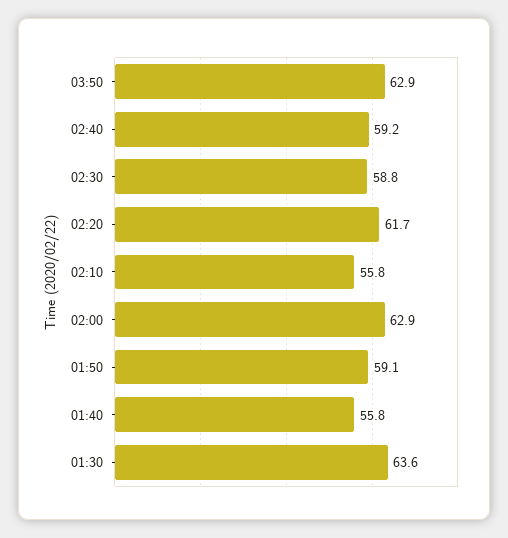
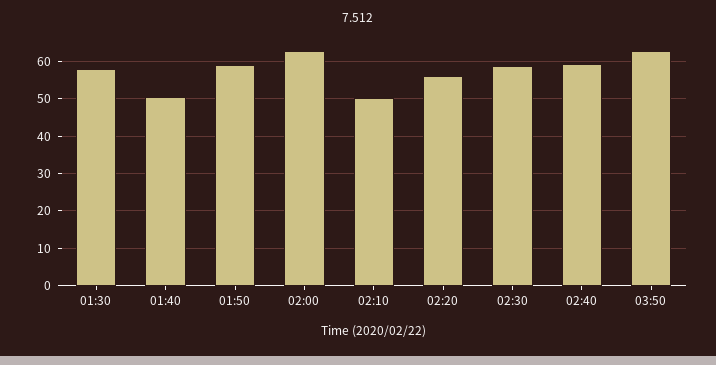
02:20: 61.7 -> 56
02:10: 55.8 -> 50
01:40: 55.8 -> 50
01:30: 63.6 -> 58

